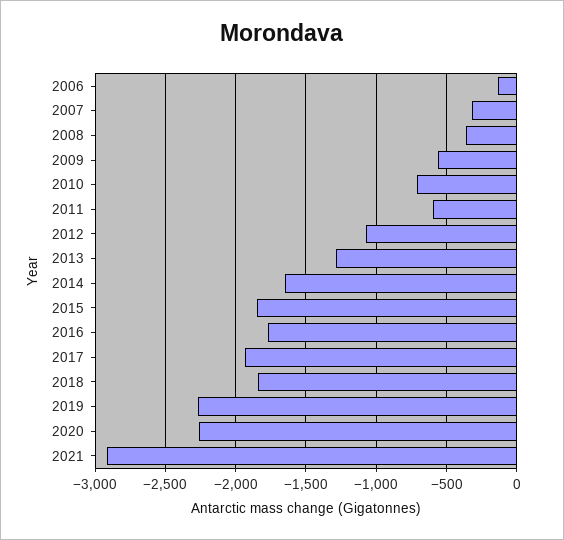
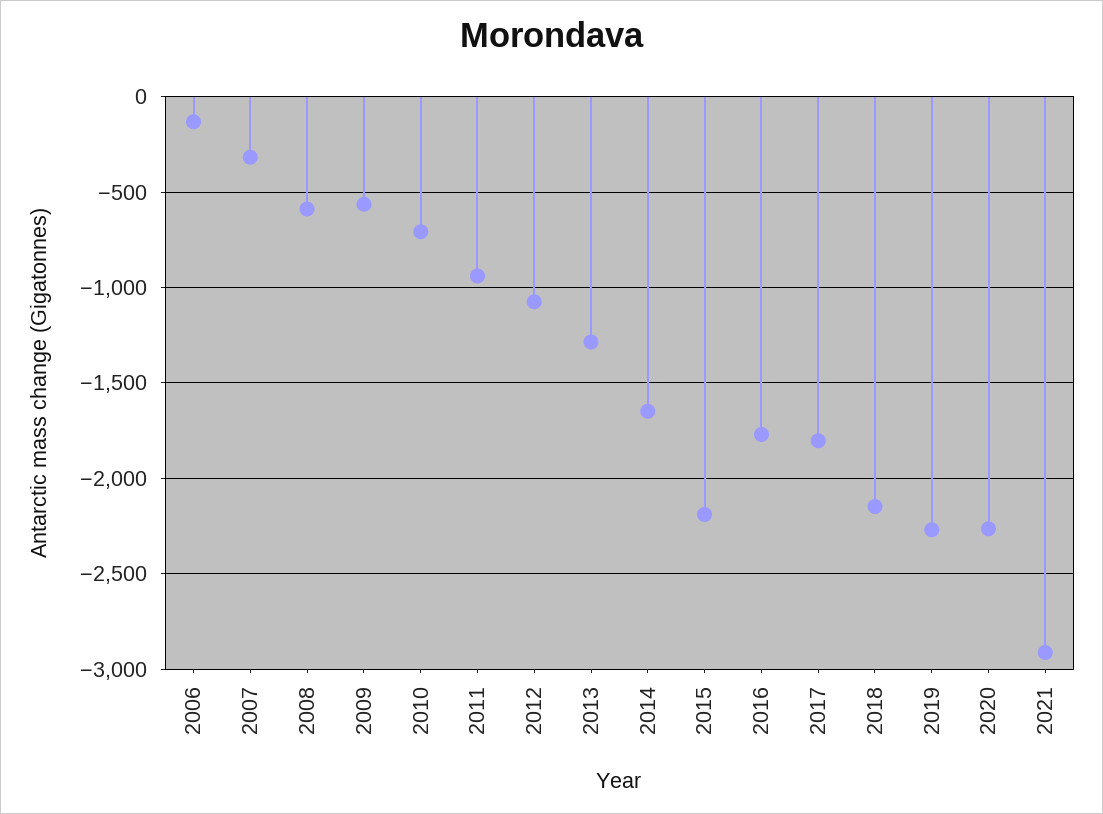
2008: -350 -> -600
2011: -600 -> -950
2015: -1850 -> -2200
2017: -1950 -> -1800
2018: -1850 -> -2150

